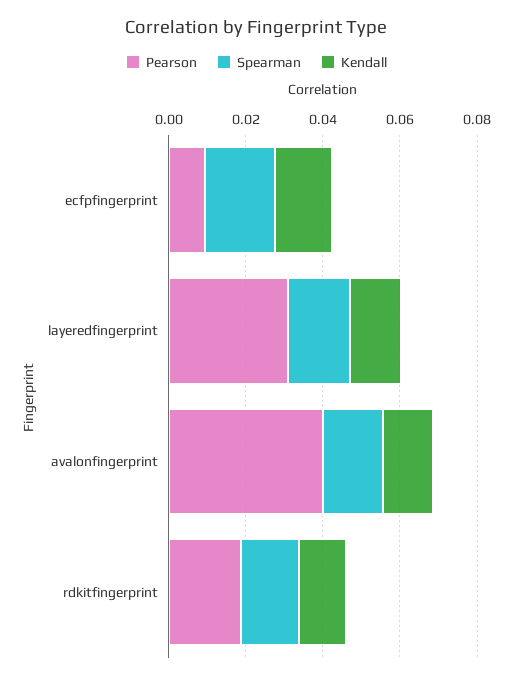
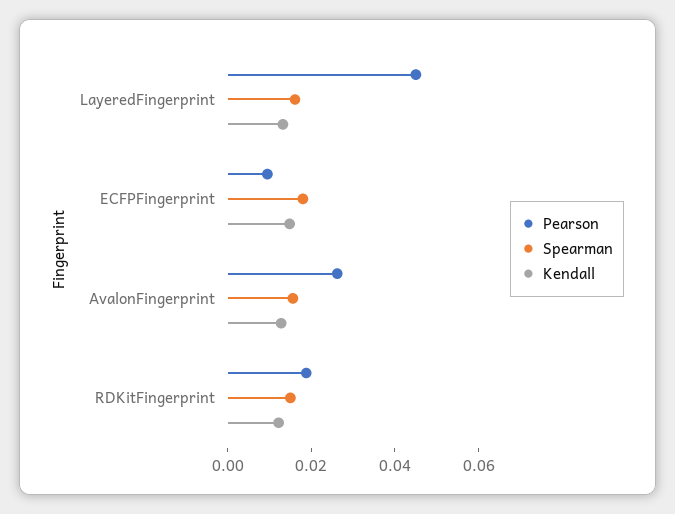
Pearson, layeredfingerprint: 0.03 -> 0.045
Pearson, avalonfingerprint: 0.04 -> 0.025

